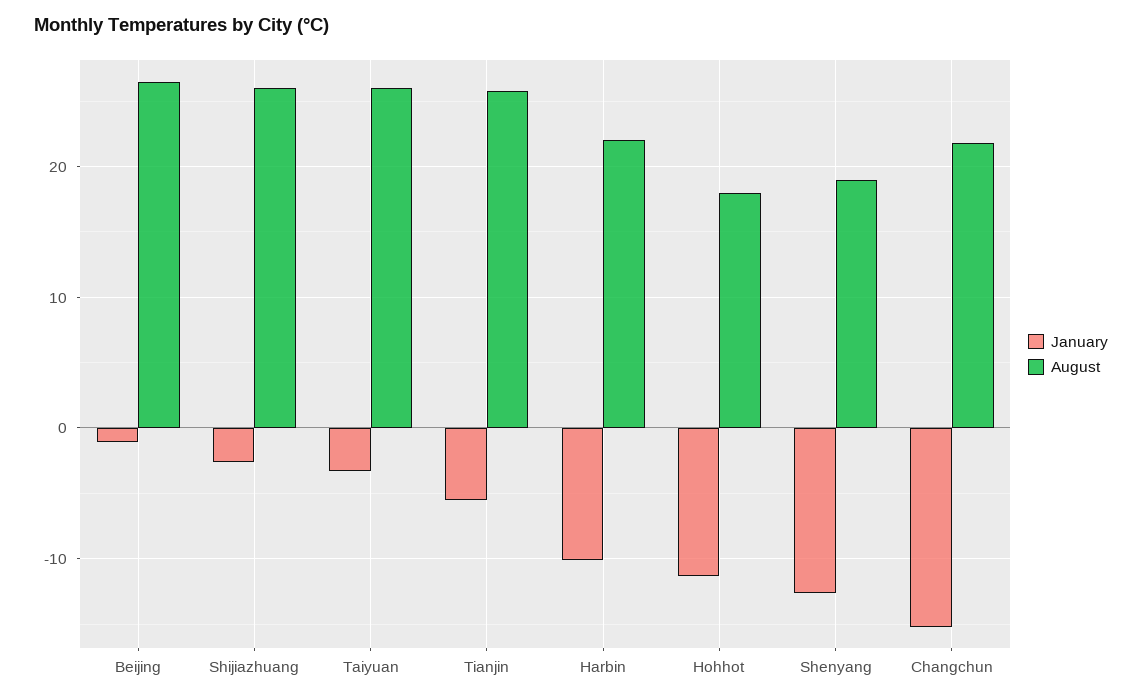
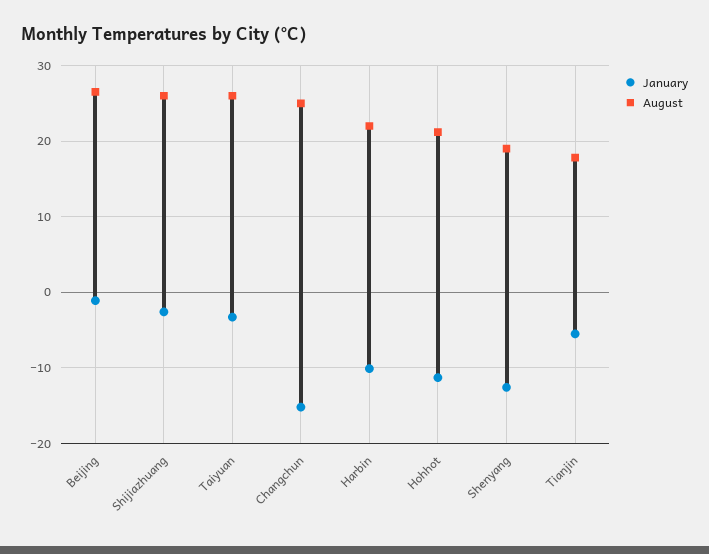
August, Tianjin: 26 -> 18
August, Hohhot: 18 -> 21
August, Changchun: 22 -> 25

